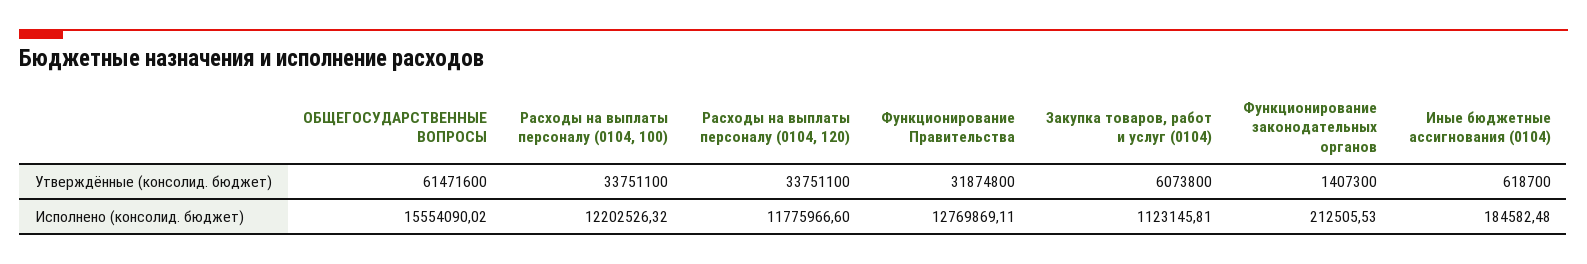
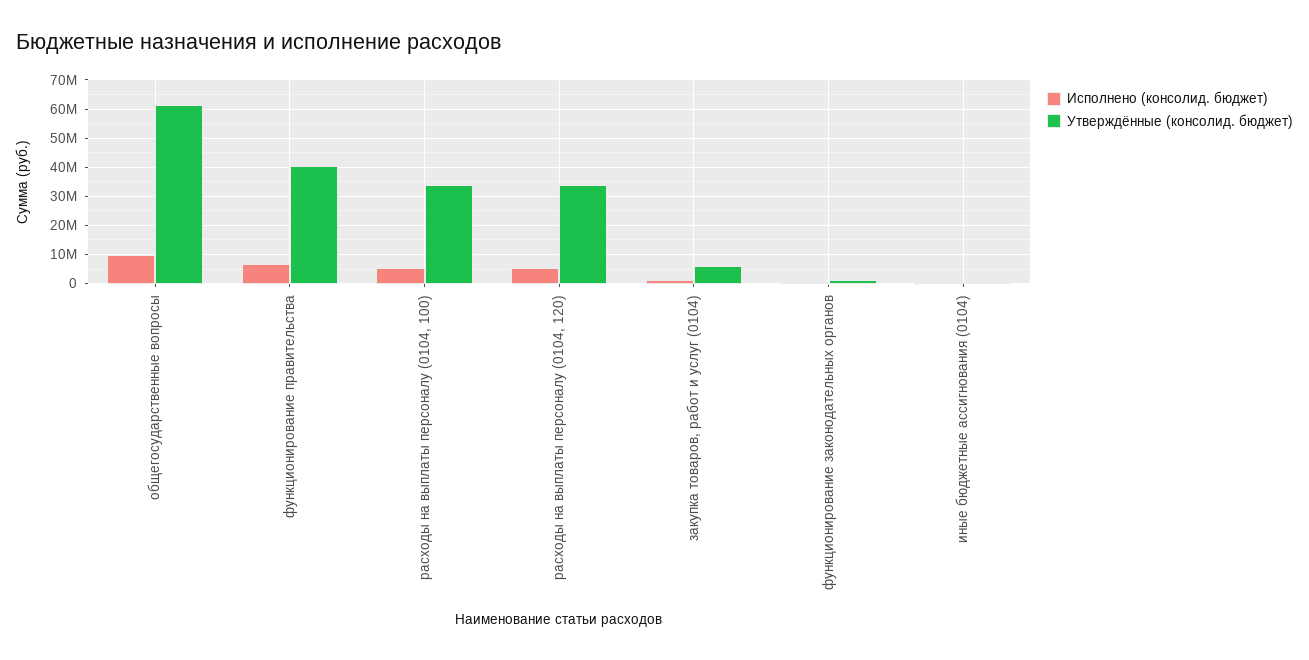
Утверждённые (консолид. бюджет), Функционирование Правительства: 31874800 -> 40000000
Исполнено (консолид. бюджет), ОБЩЕГОСУДАРСТВЕННЫЕ ВОПРОСЫ: 15554090.02 -> 10000000
Исполнено (консолид. бюджет), Расходы на выплаты персоналу (0104, 100): 12202526.32 -> 5000000
Исполнено (консолид. бюджет), Расходы на выплаты персоналу (0104, 120): 11775966.6 -> 5000000
Исполнено (консолид. бюджет), Функционирование Правительства: 12769869.11 -> 7500000

